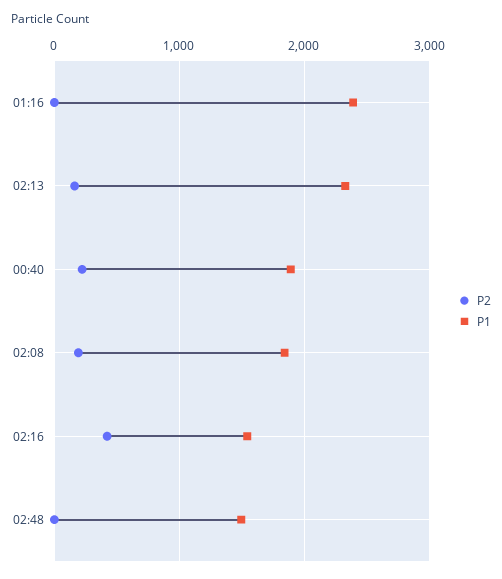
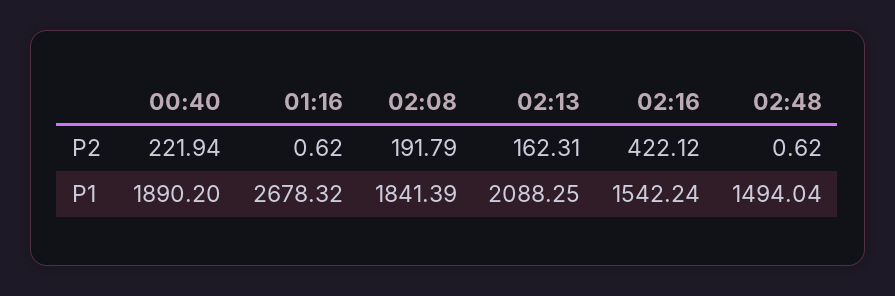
P1, 01:16: 2400 -> 2678.32
P1, 02:13: 2300 -> 2088.25

